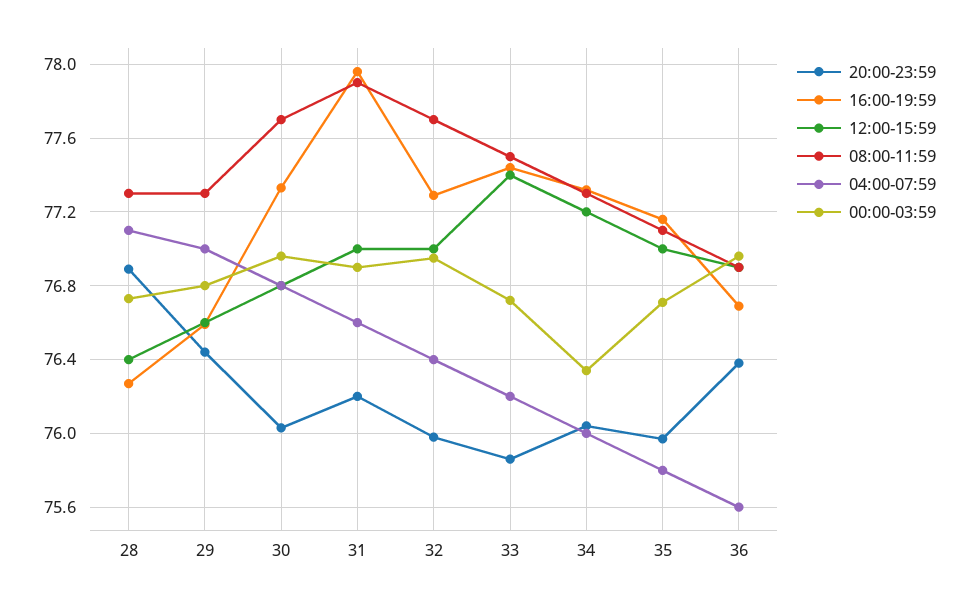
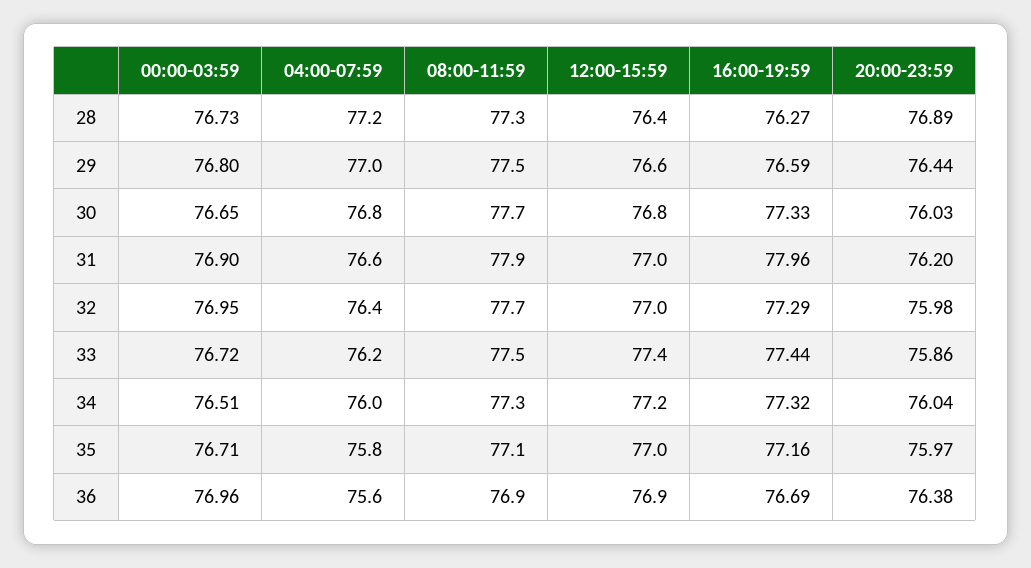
04:00-07:59, 28: 77.1 -> 77.2
08:00-11:59, 29: 77.3 -> 77.5
00:00-03:59, 30: 76.95 -> 76.65
00:00-03:59, 34: 76.35 -> 76.51

